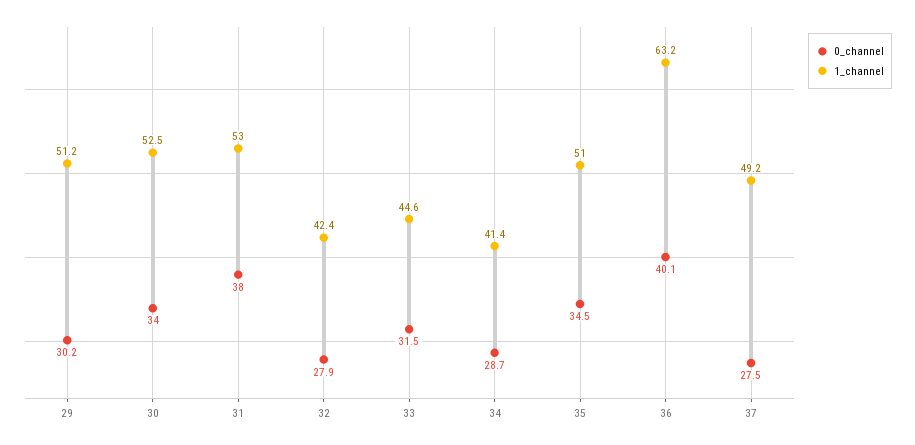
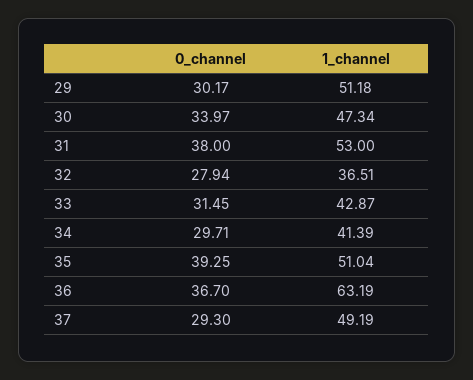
1_channel, 30: 52.5 -> 47.34
1_channel, 32: 42.4 -> 36.51
1_channel, 33: 44.6 -> 42.87
0_channel, 34: 28.7 -> 29.71
0_channel, 35: 34.5 -> 39.25
0_channel, 36: 40.1 -> 36.7
0_channel, 37: 27.5 -> 29.3

